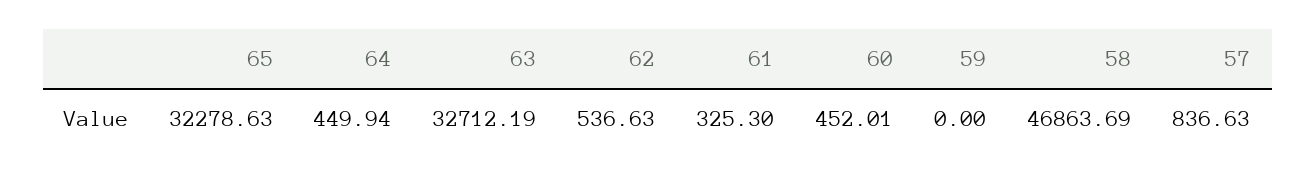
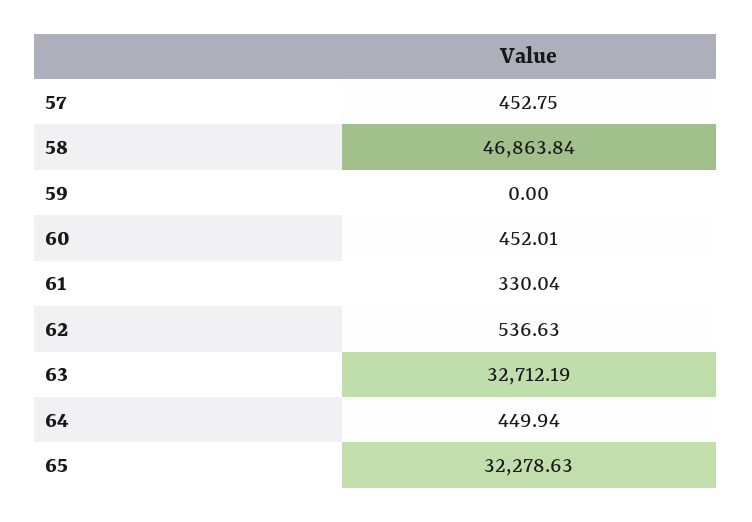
61: 325.3 -> 330.04
58: 46863.69 -> 46863.84
57: 836.63 -> 452.75

